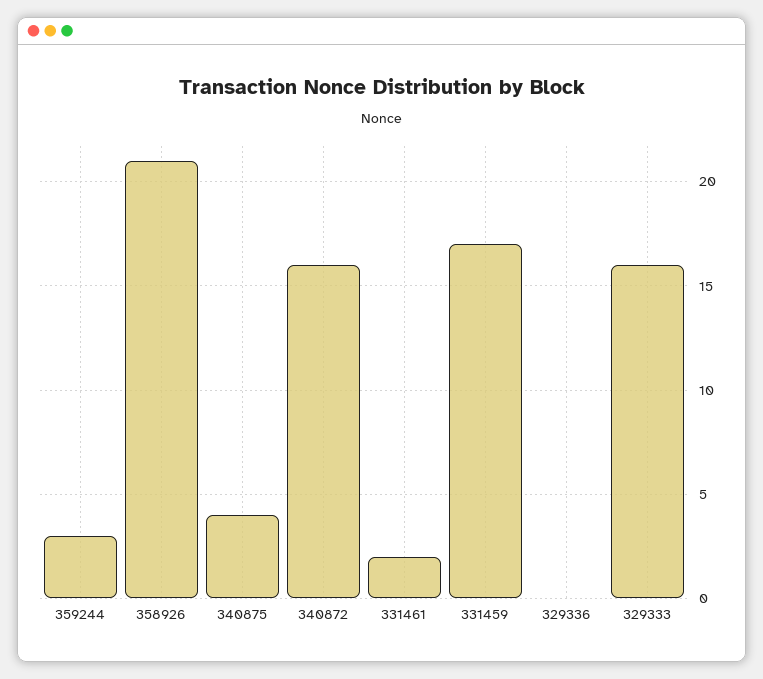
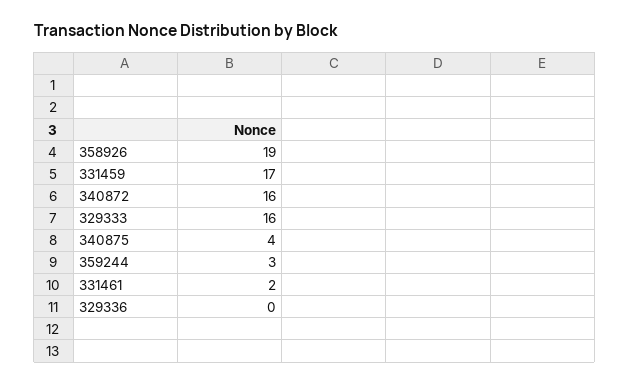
358926: 21 -> 19

